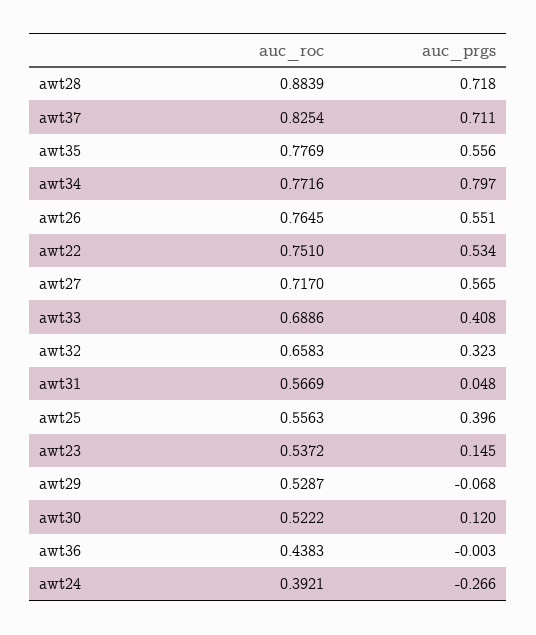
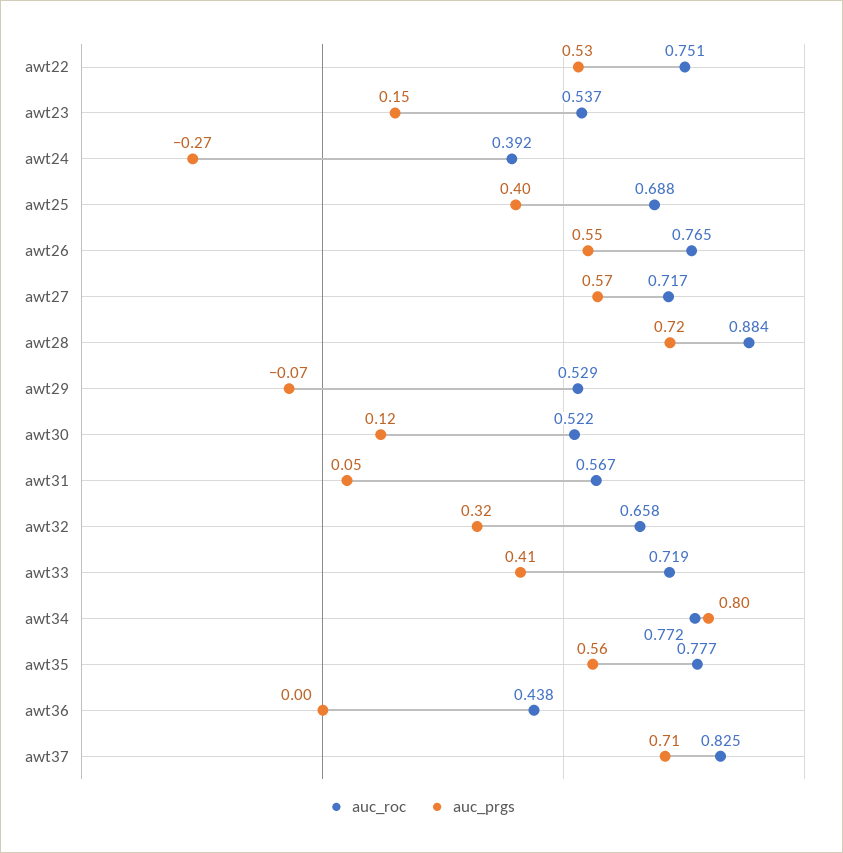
auc_roc, awt33: 0.6886 -> 0.719
auc_roc, awt25: 0.5563 -> 0.688

